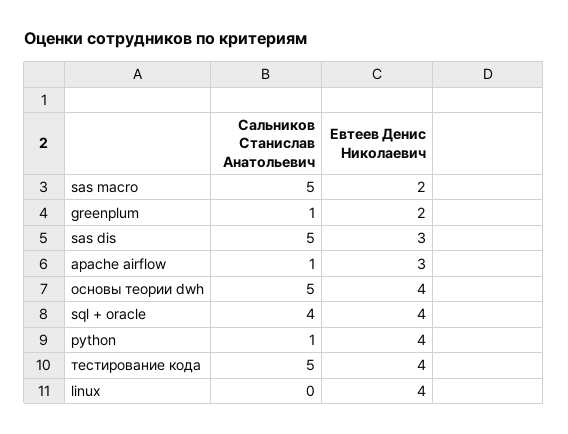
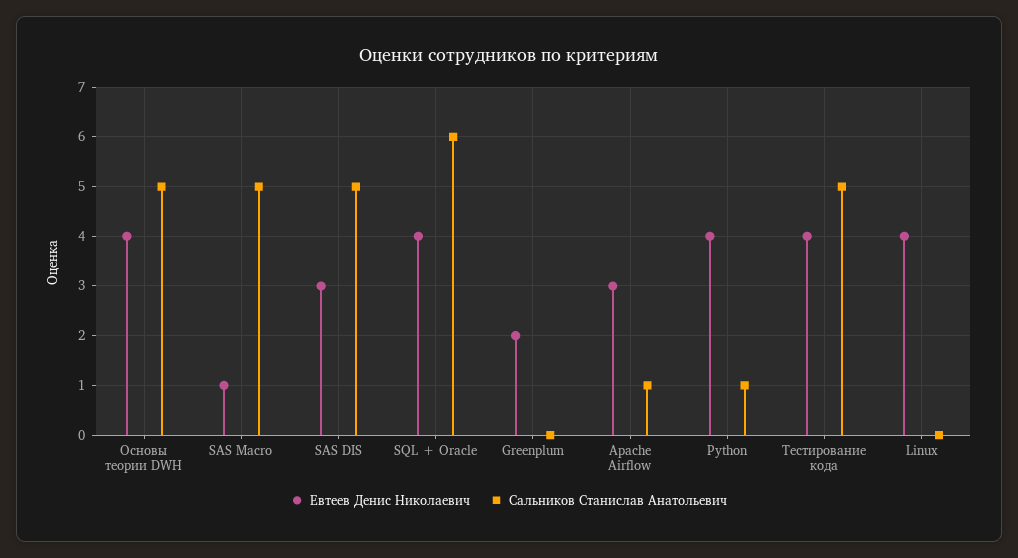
Евтеев Денис Николаевич, sas macro: 2 -> 1
Сальников Станислав Анатольевич, greenplum: 1 -> 0
Сальников Станислав Анатольевич, sql + oracle: 4 -> 6

